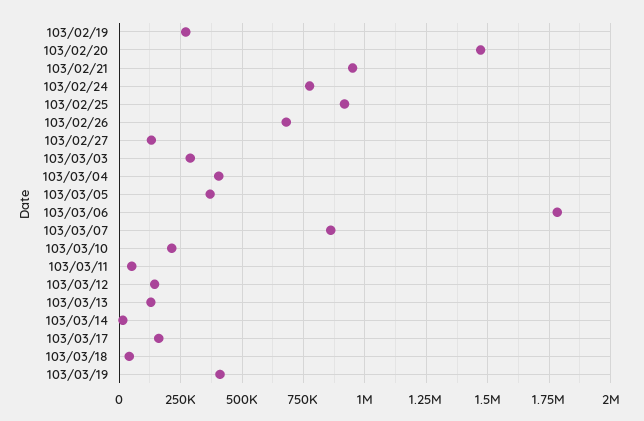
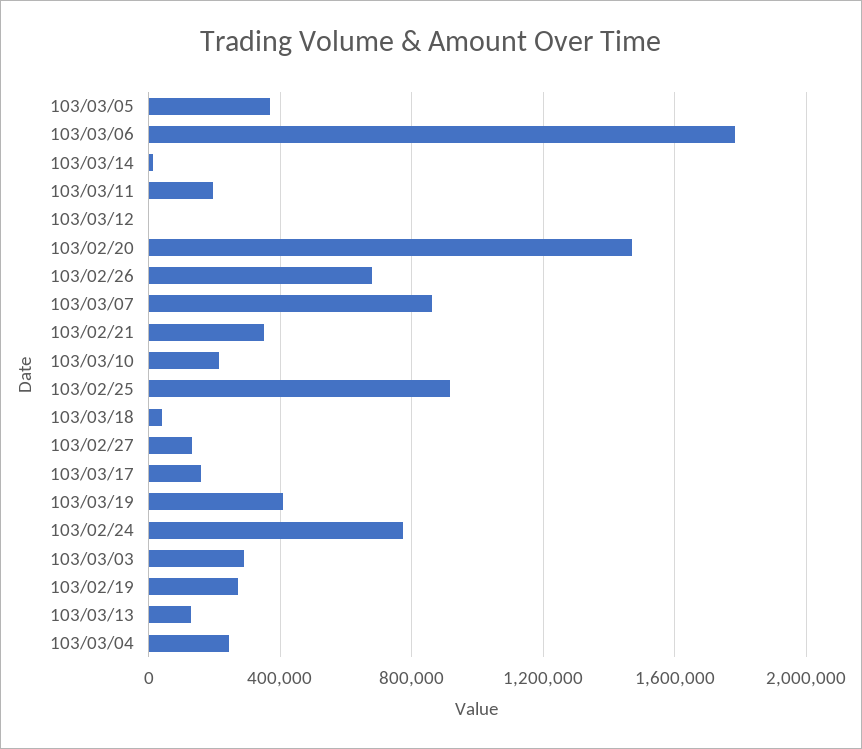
103/02/21: 950000 -> 350000
103/03/04: 400000 -> 250000
103/03/11: 50000 -> 200000
103/03/12: 150000 -> 0

